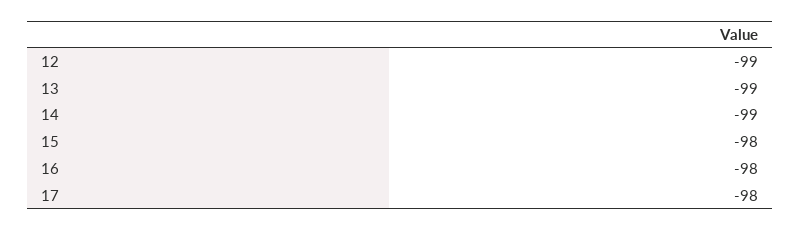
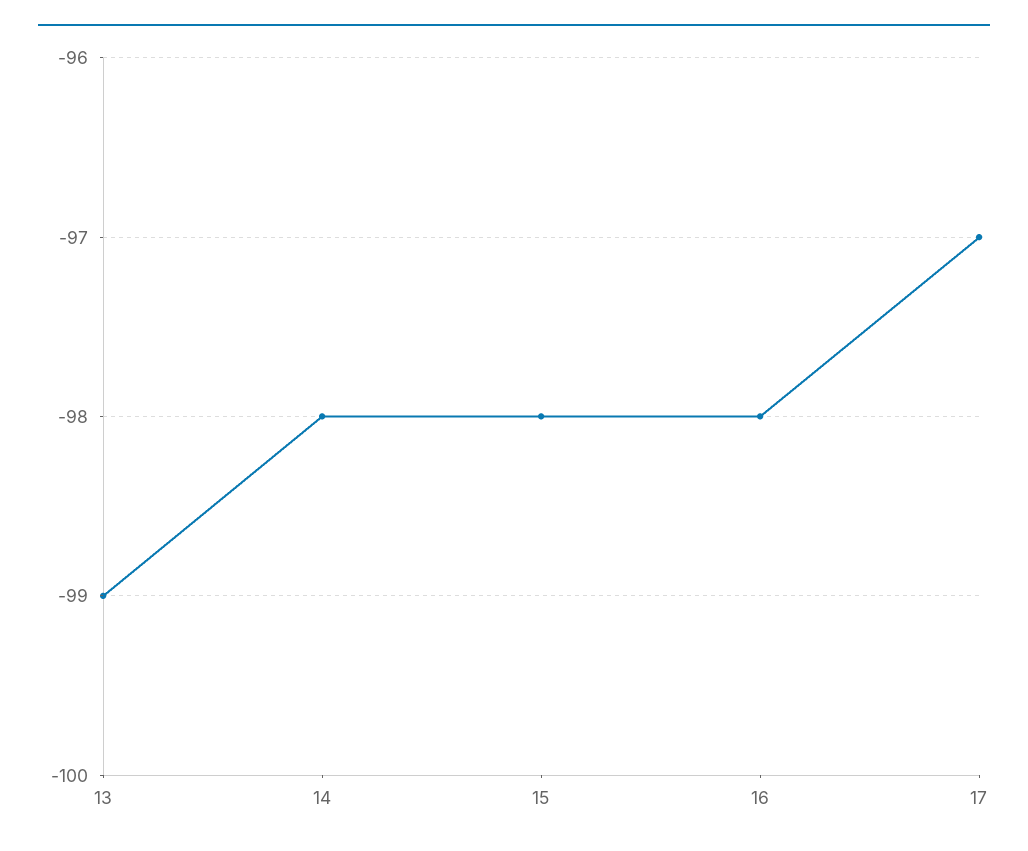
12: -99 -> none
14: -99 -> -98
17: -98 -> -97

